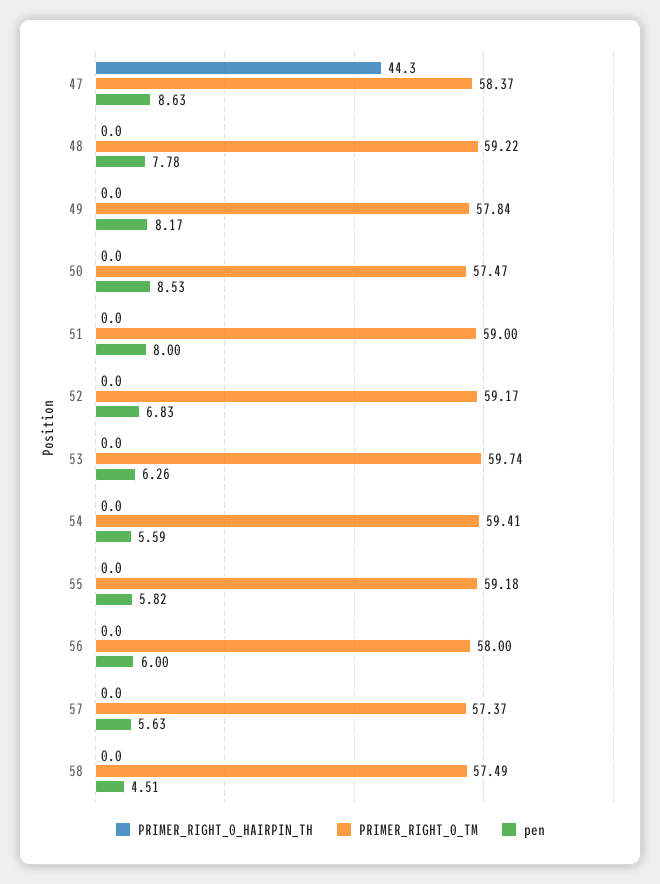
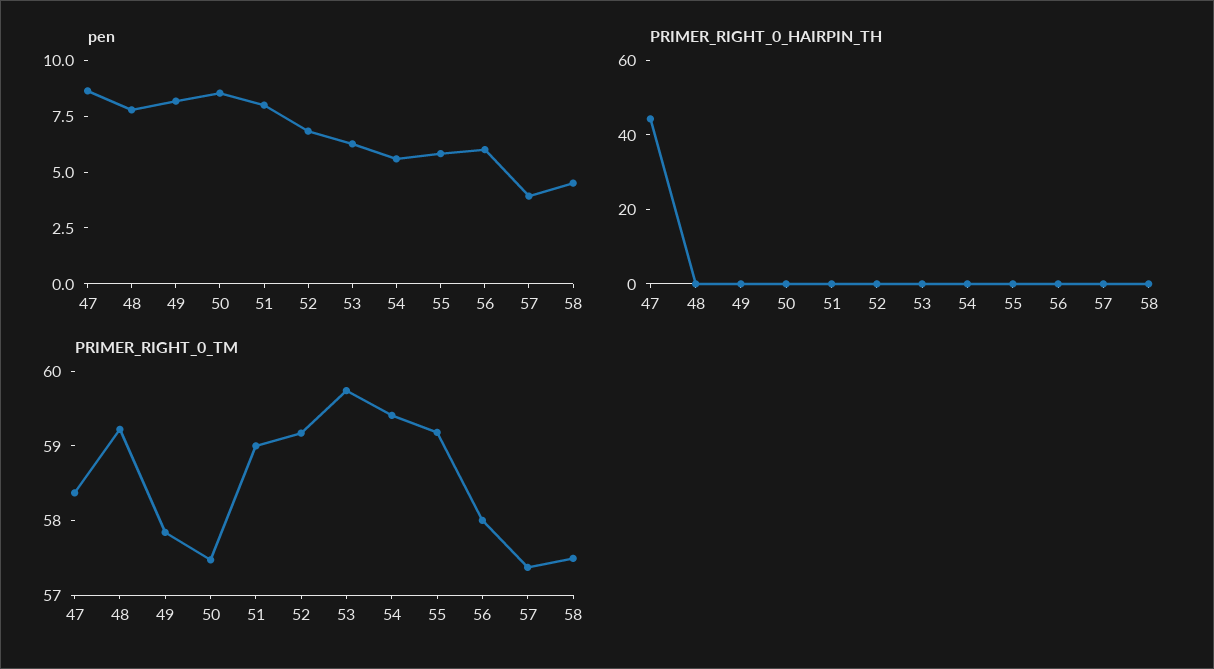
pen, 57: 5.63 -> 4

